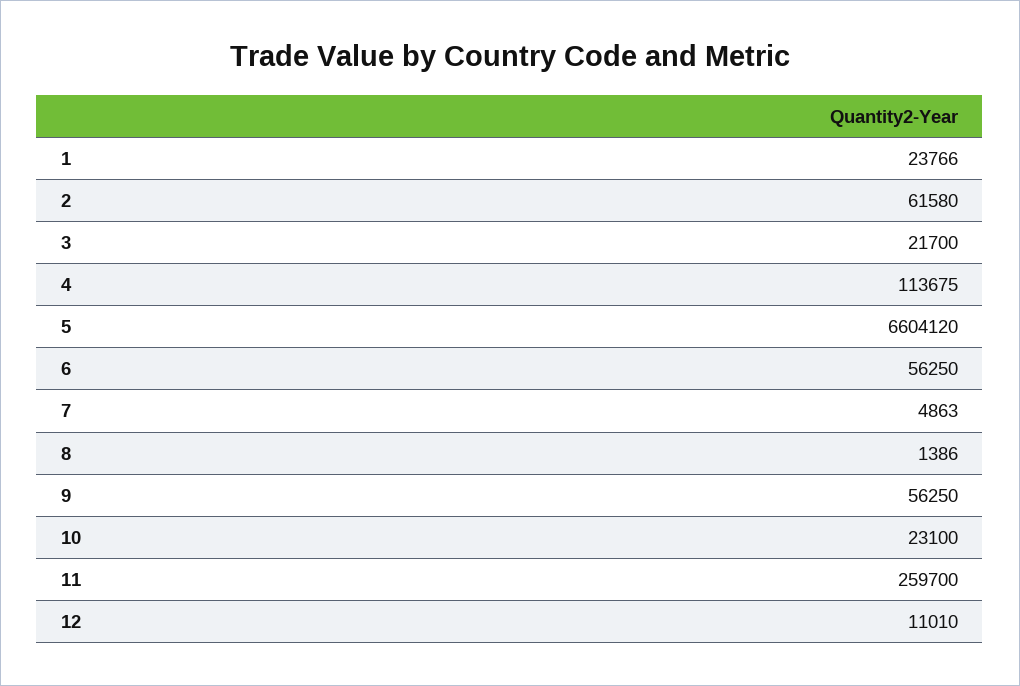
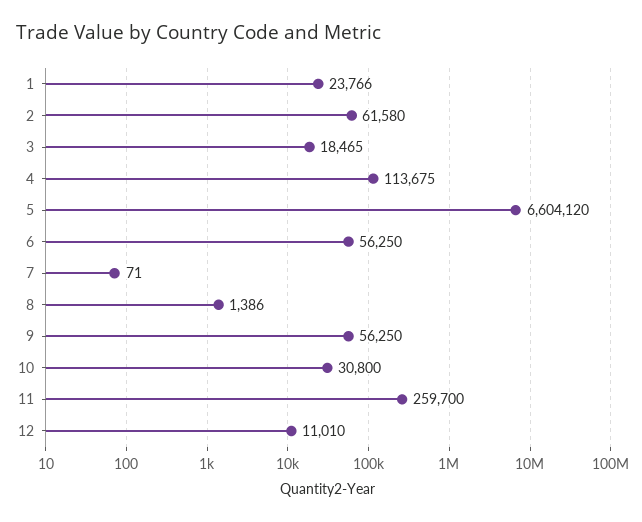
3: 21700 -> 18465
7: 4863 -> 71
10: 23100 -> 30800

